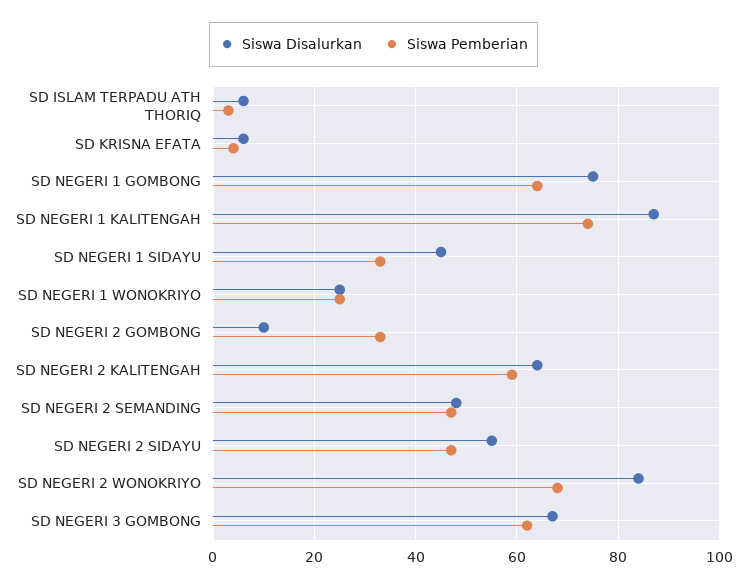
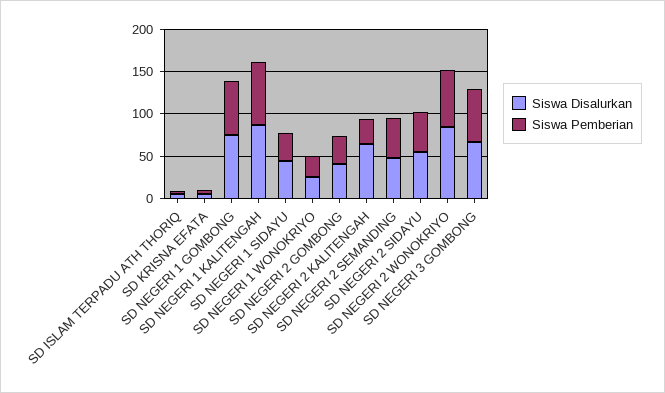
Siswa Disalurkan, SD NEGERI 2 GOMBONG: 10 -> 40
Siswa Pemberian, SD NEGERI 2 KALITENGAH: 60 -> 30

